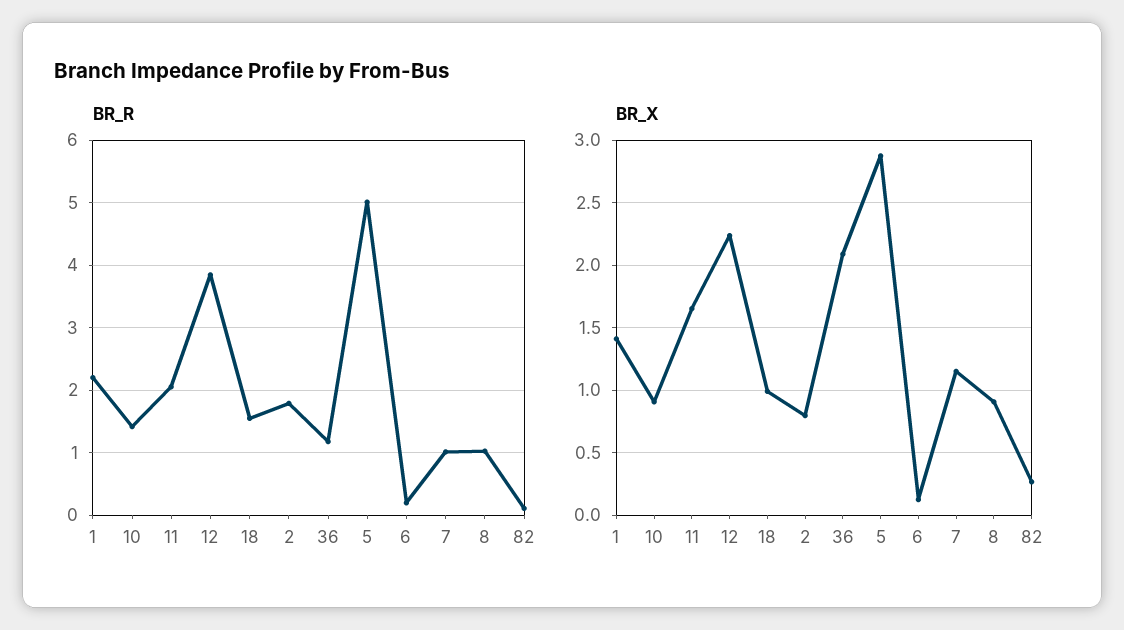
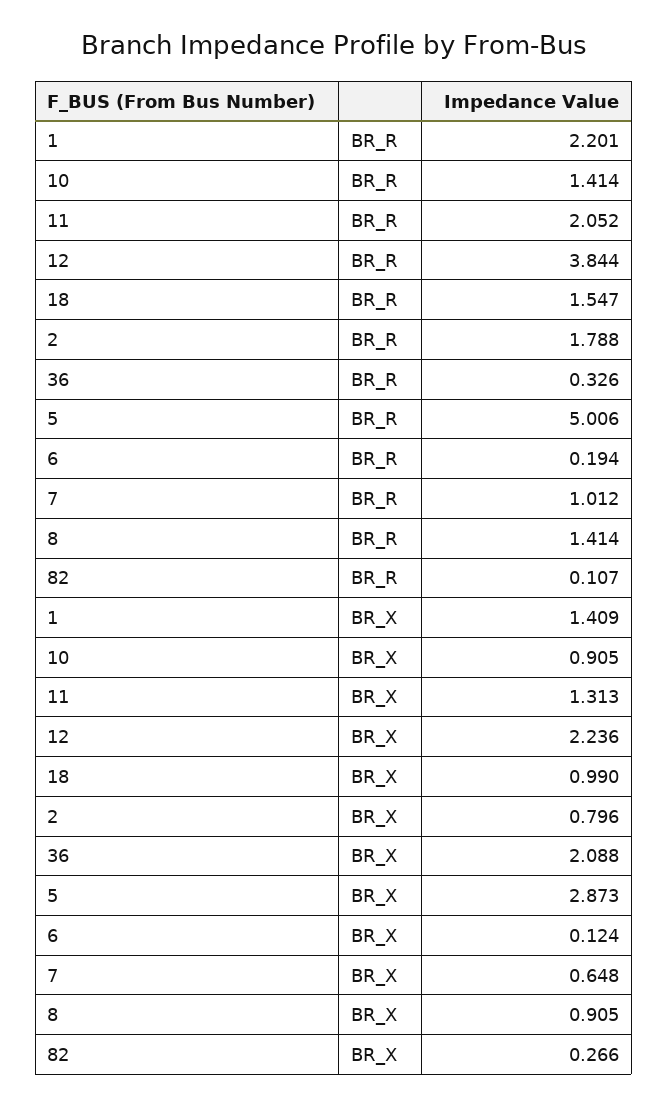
BR_R, 36: 1.2 -> 0.326
BR_R, 8: 1 -> 1.414
BR_X, 11: 1.65 -> 1.313
BR_X, 7: 1.15 -> 0.648

